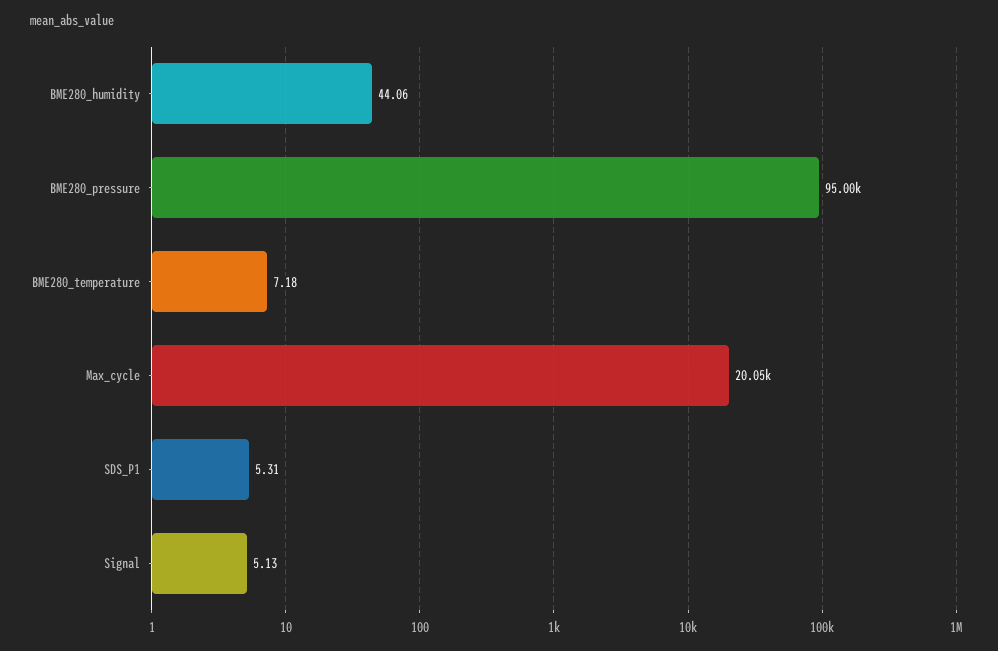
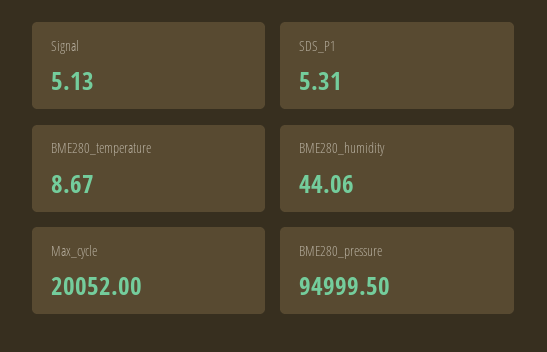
BME280_temperature: 7.18 -> 8.67

